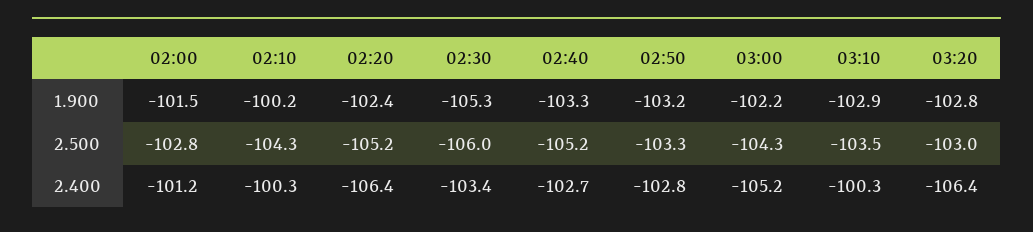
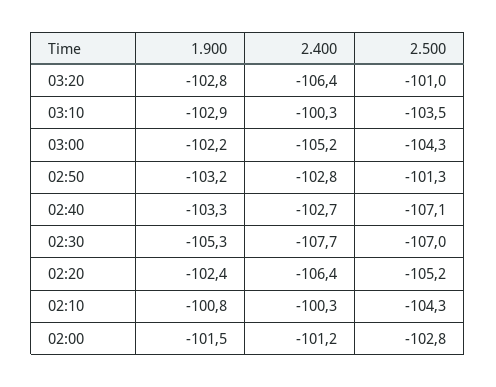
02:10, 1.900: -100.2 -> -100.8
02:30, 2.500: -106 -> -107
02:40, 2.500: -105.2 -> -107.1
02:50, 2.500: -103.3 -> -101.3
03:20, 2.500: -103 -> -101
02:30, 2.400: -103.4 -> -107.7

